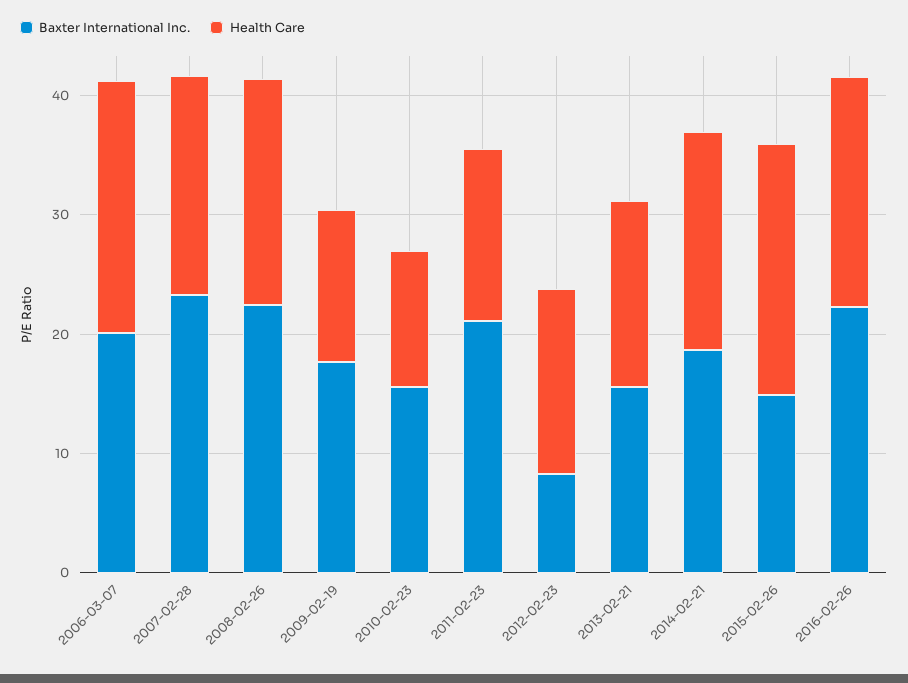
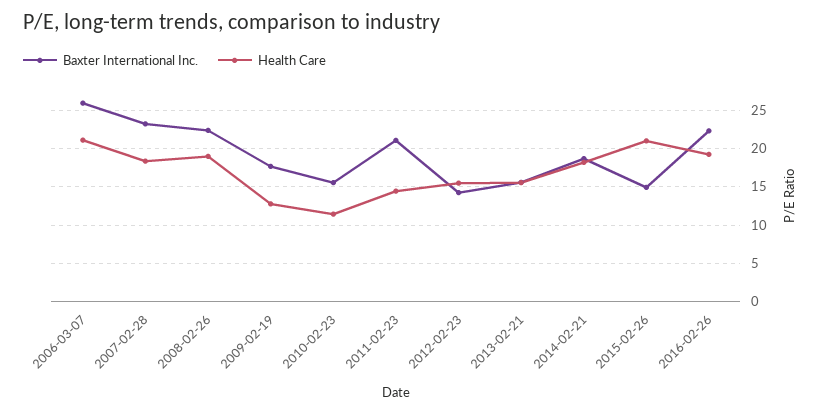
Baxter International Inc., 2006-03-07: 20 -> 26
Baxter International Inc., 2012-02-23: 8 -> 14

